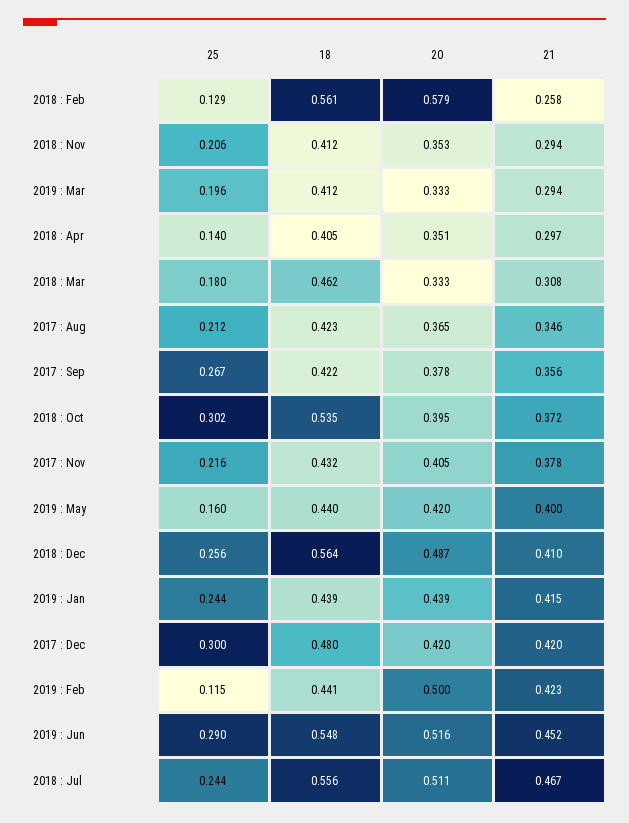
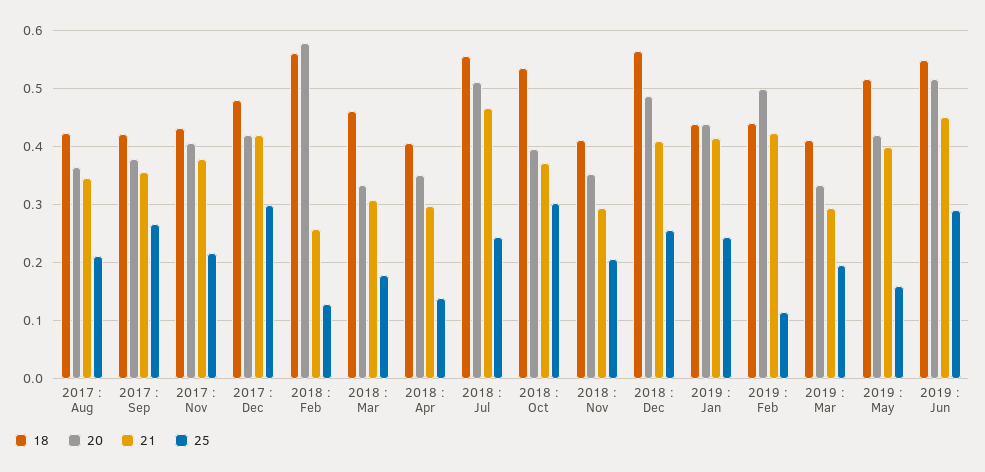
18, 2019 : May: 0.44 -> 0.52

